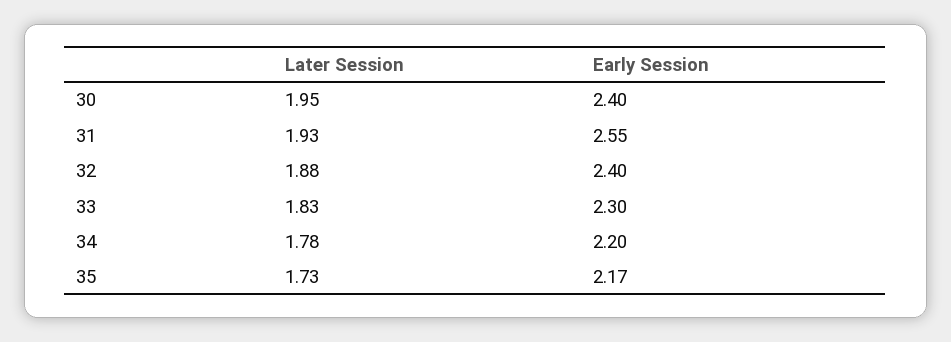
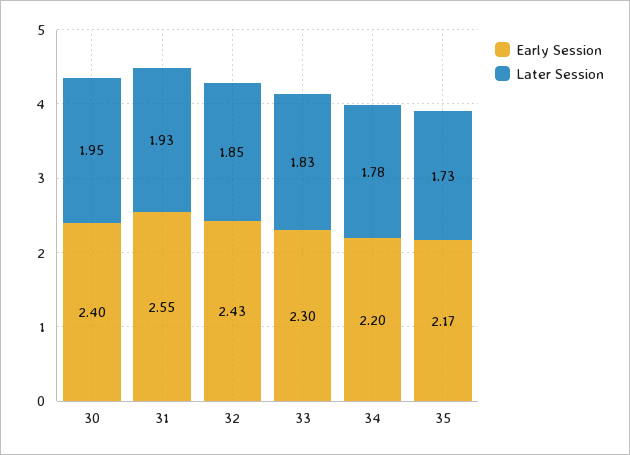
Later Session, 32: 1.88 -> 1.85
Early Session, 32: 2.4 -> 2.43

